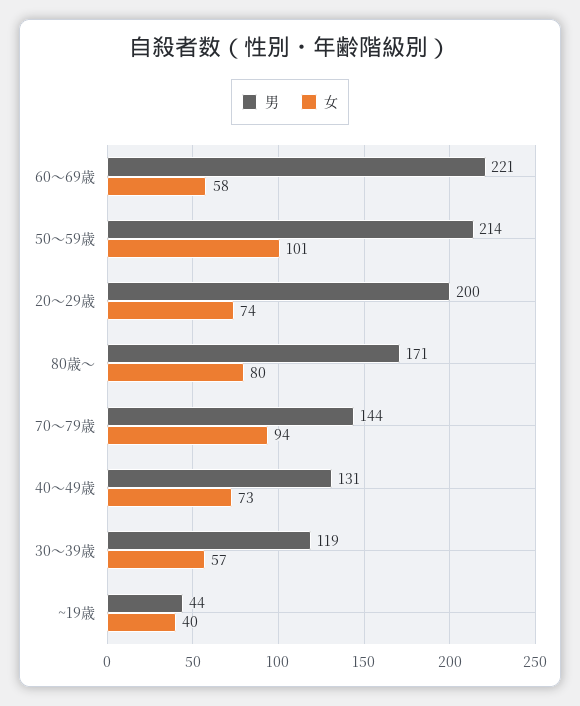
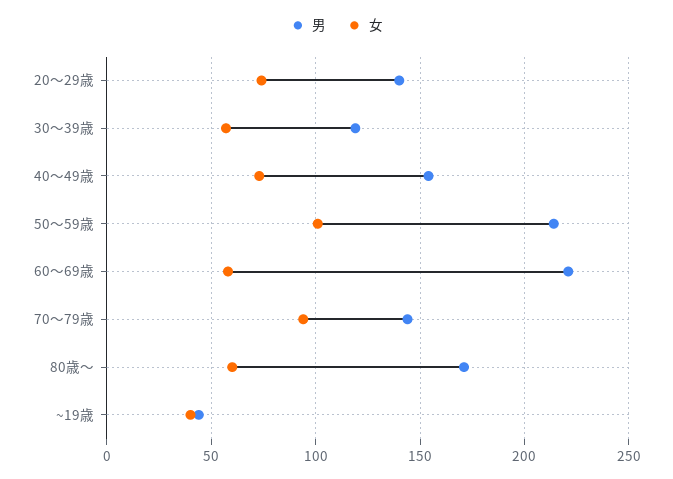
男, 20～29歳: 200 -> 140
女, 80歳～: 80 -> 60
男, 40～49歳: 131 -> 155

